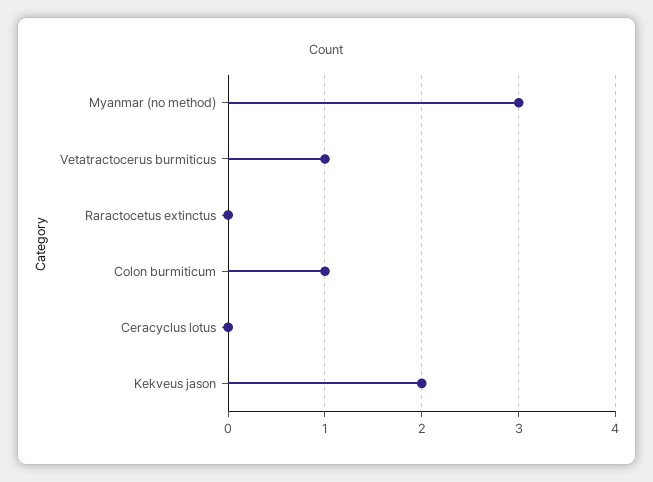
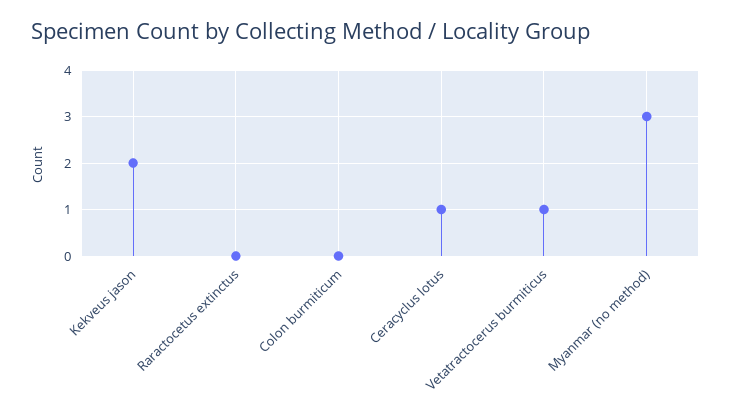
Colon burmiticum: 1 -> 0
Ceracyclus lotus: 0 -> 1

